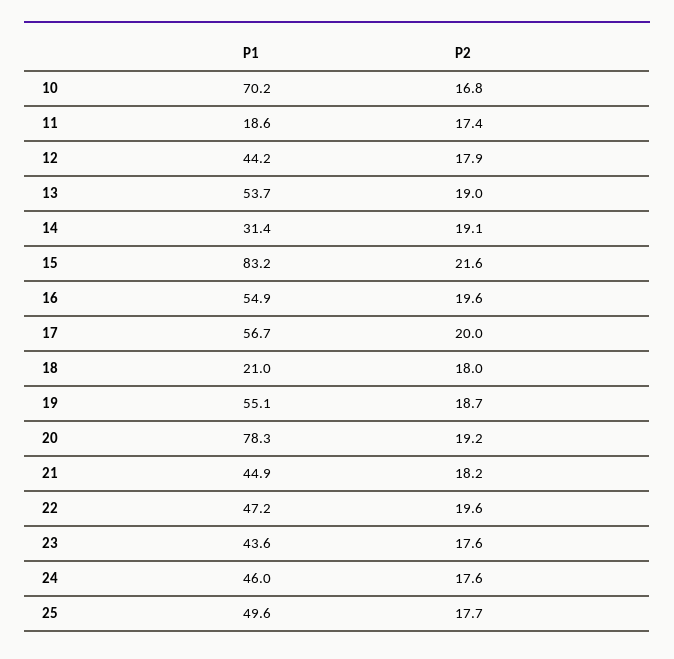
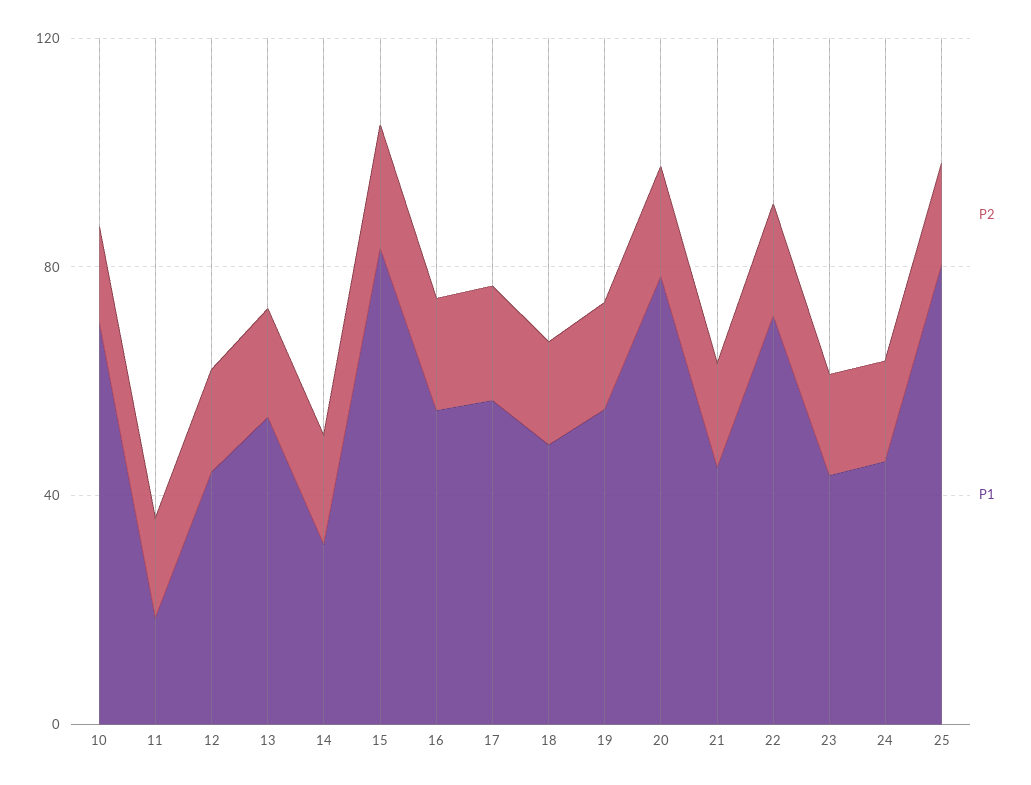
P1, 18: 21 -> 50
P1, 22: 47.2 -> 70
P1, 25: 49.6 -> 80

